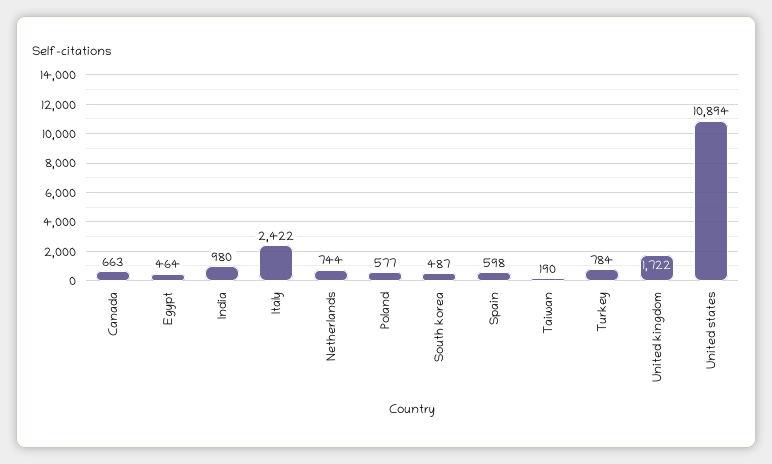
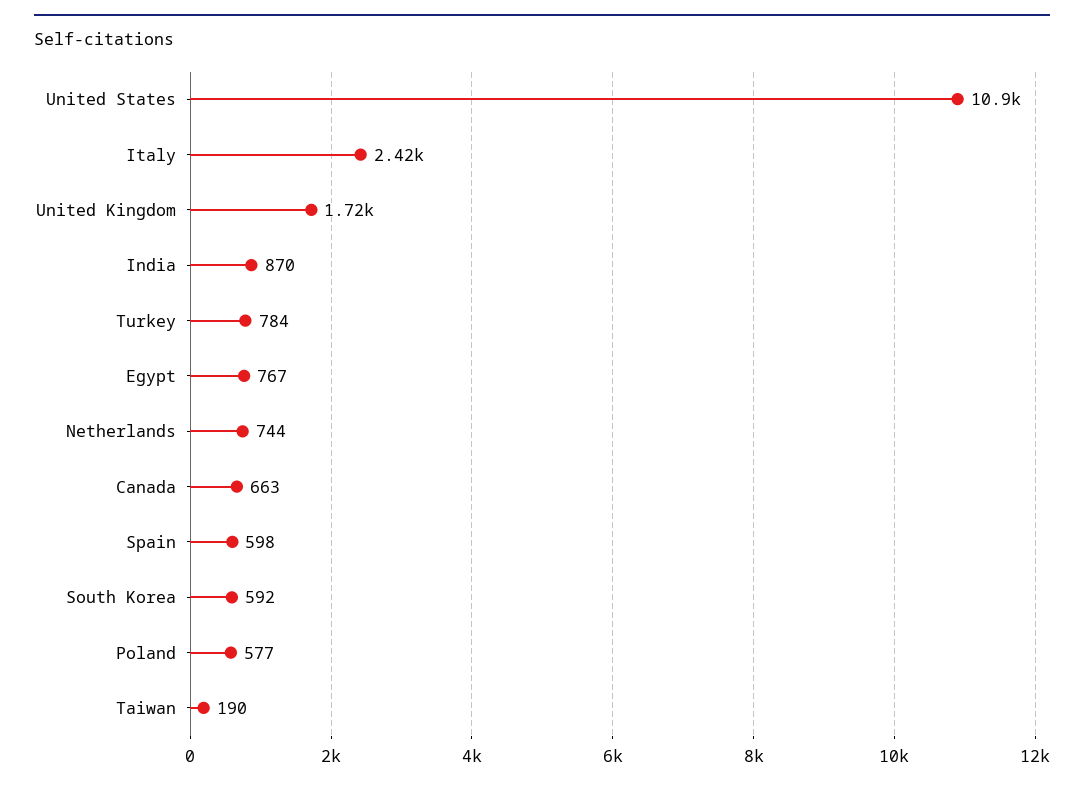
Egypt: 464 -> 767
India: 980 -> 870
South korea: 487 -> 592

